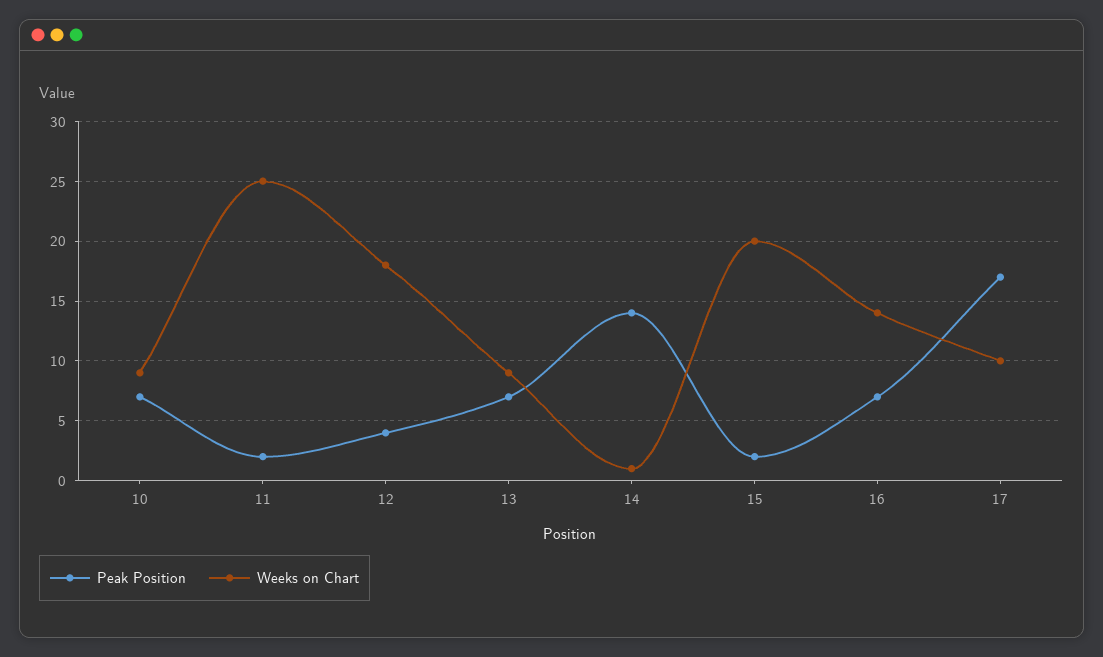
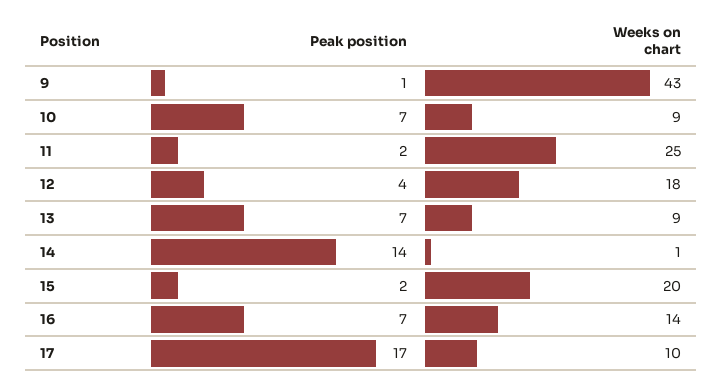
Peak Position, 9: none -> 1
Weeks on Chart, 9: none -> 43

